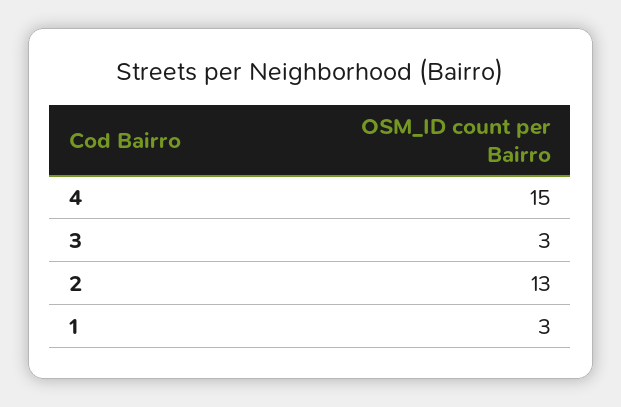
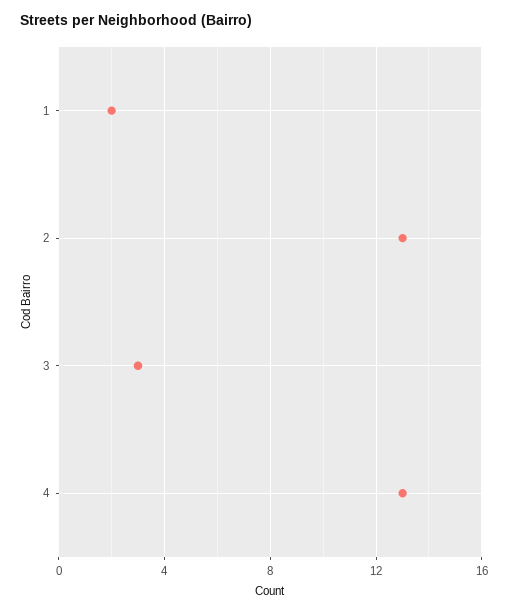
4: 15 -> 13
1: 3 -> 2

